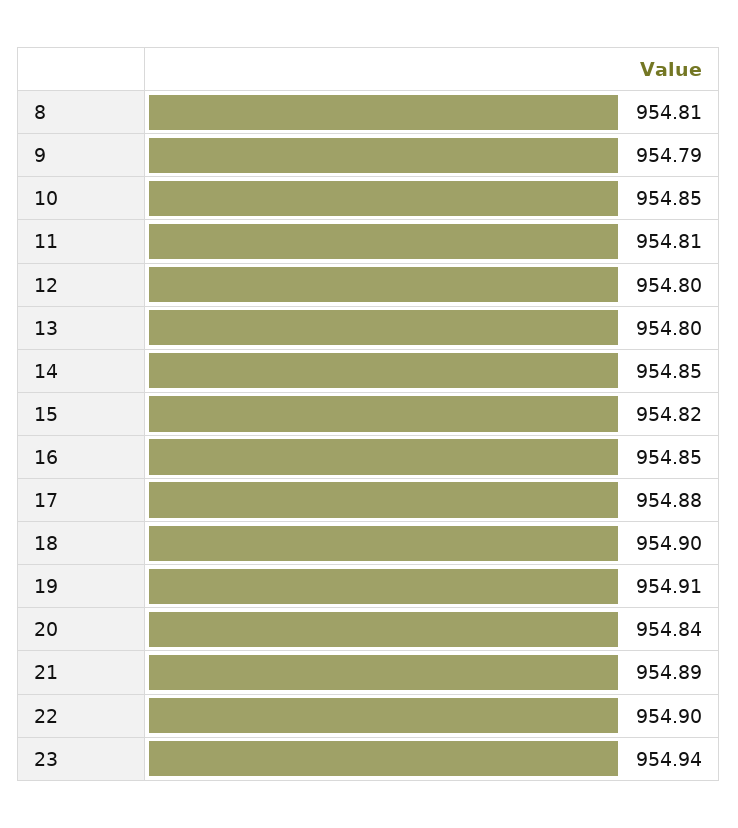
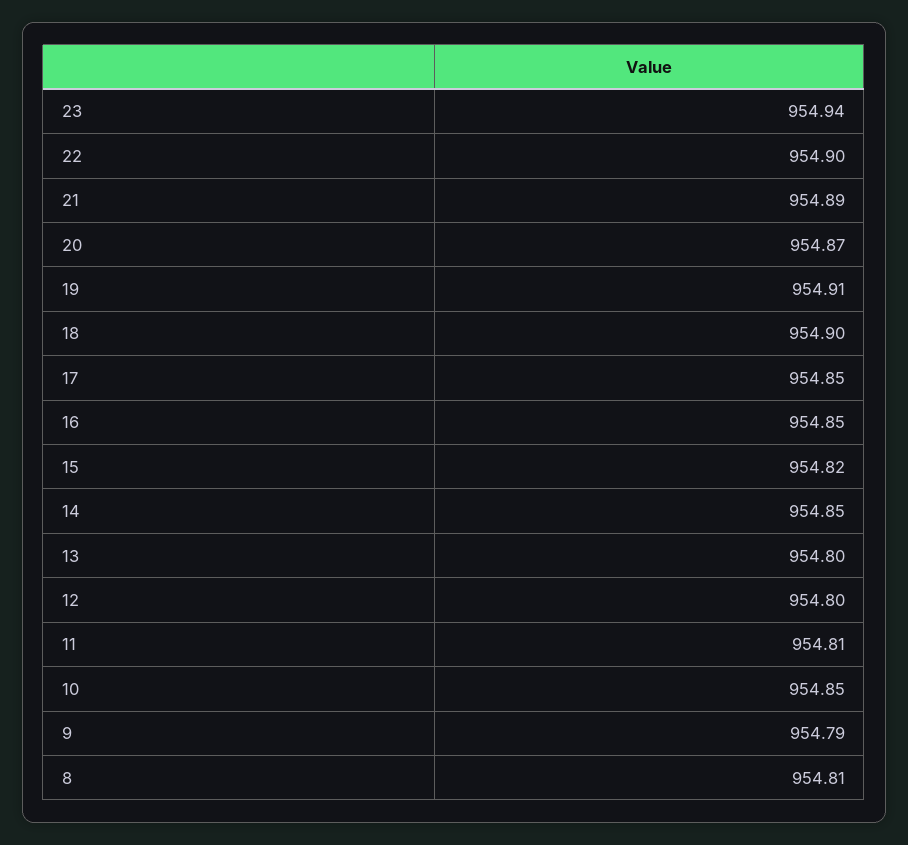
17: 954.88 -> 954.85
20: 954.84 -> 954.87

